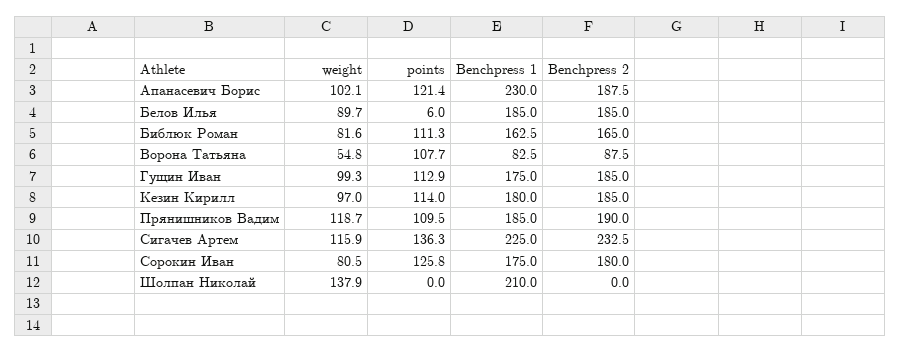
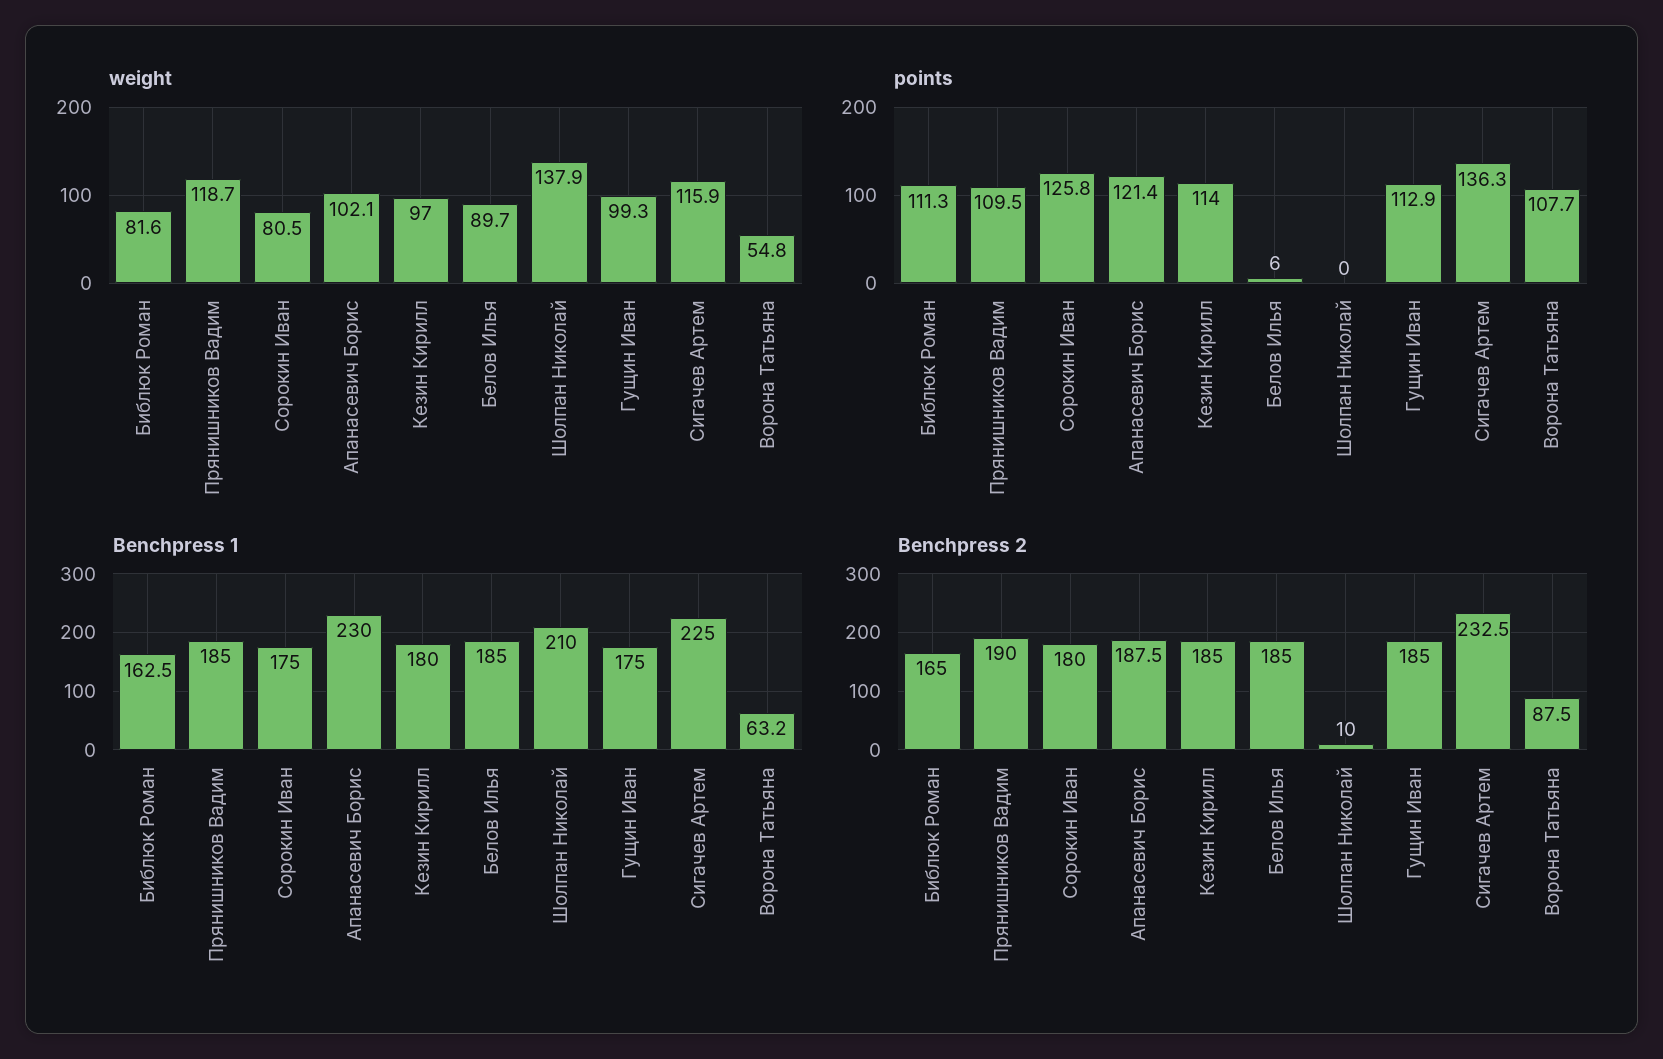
Benchpress 1, Ворона Татьяна: 82.5 -> 63.2
Benchpress 2, Шолпан Николай: 0 -> 10

